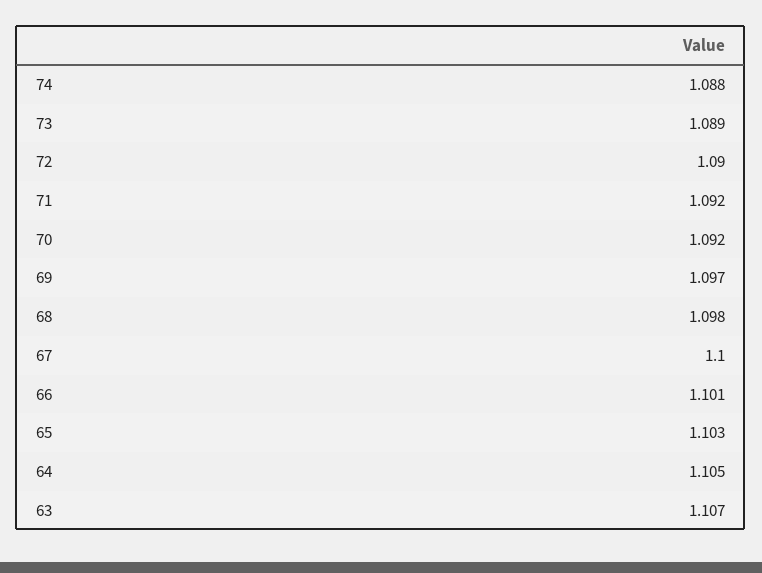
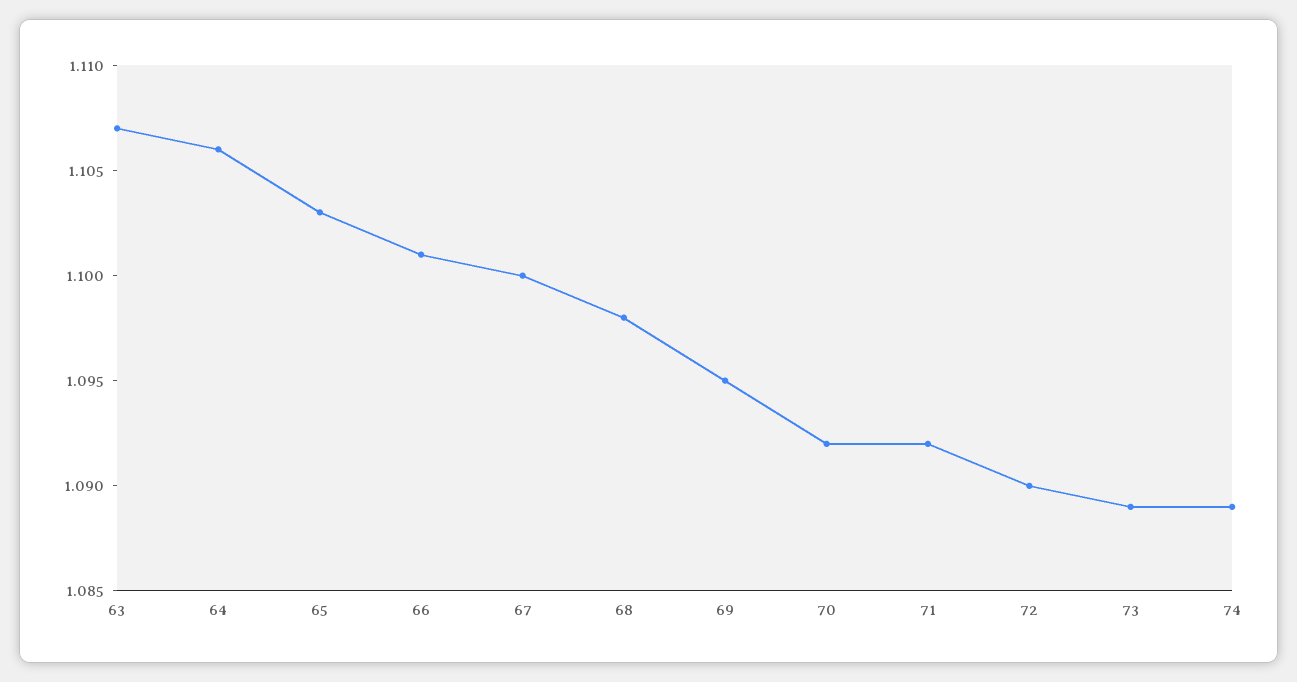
74: 1.088 -> 1.089
69: 1.097 -> 1.095
64: 1.105 -> 1.106

